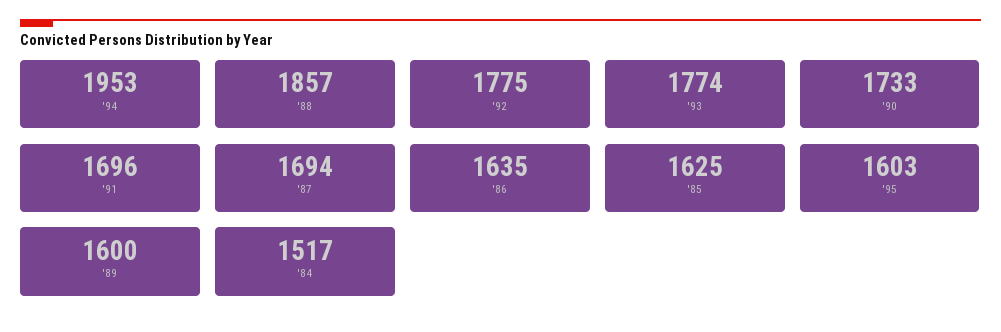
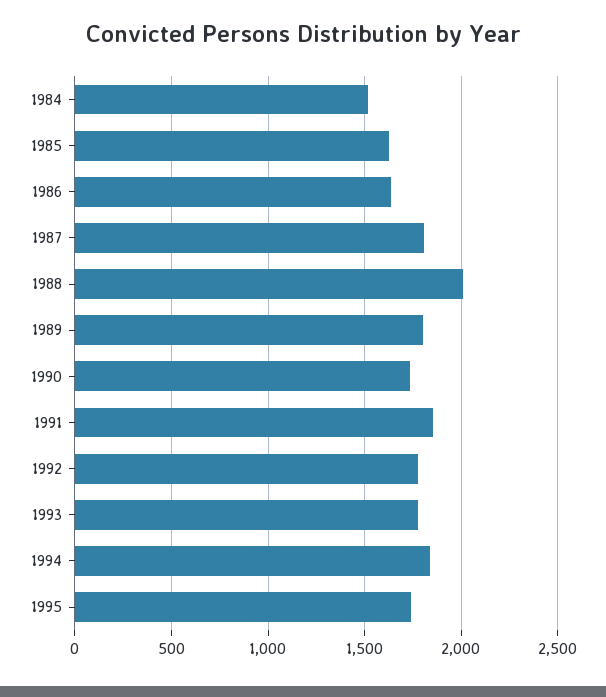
'94: 1953 -> 1850
'88: 1857 -> 2000
'91: 1696 -> 1850
'87: 1694 -> 1800
'95: 1603 -> 1750
'89: 1600 -> 1800

